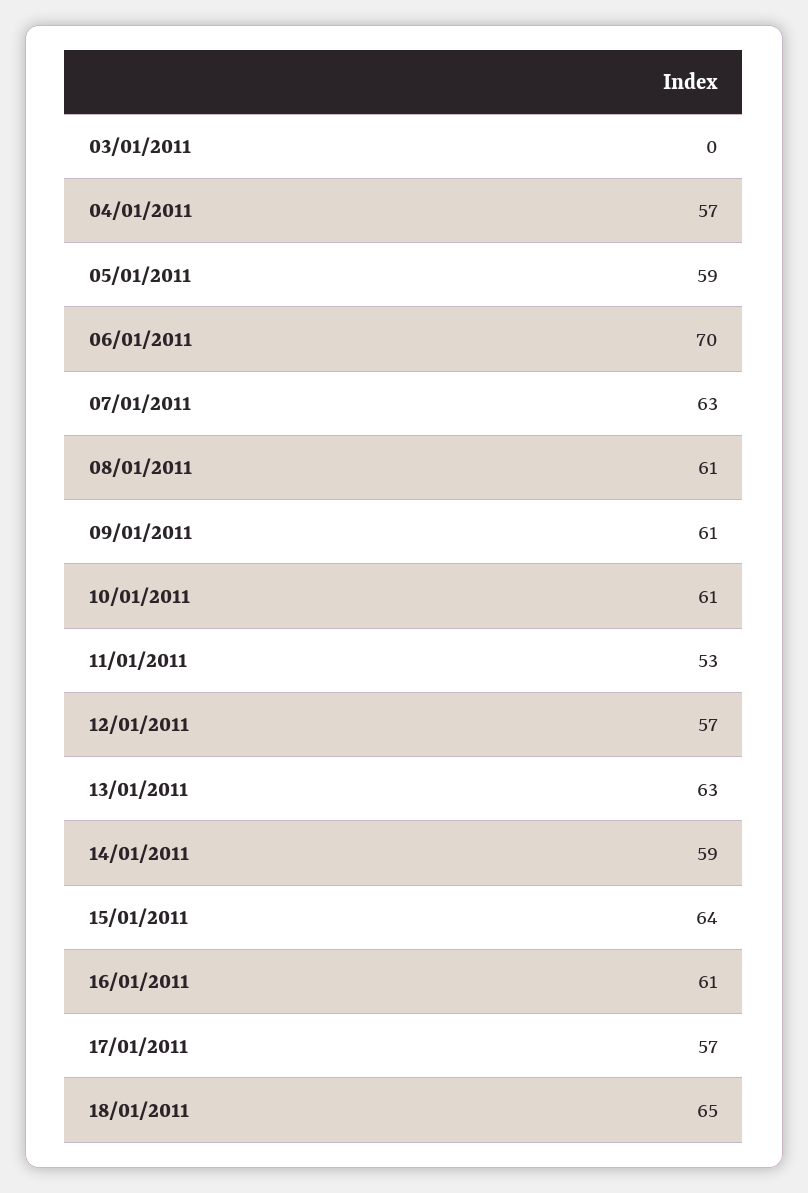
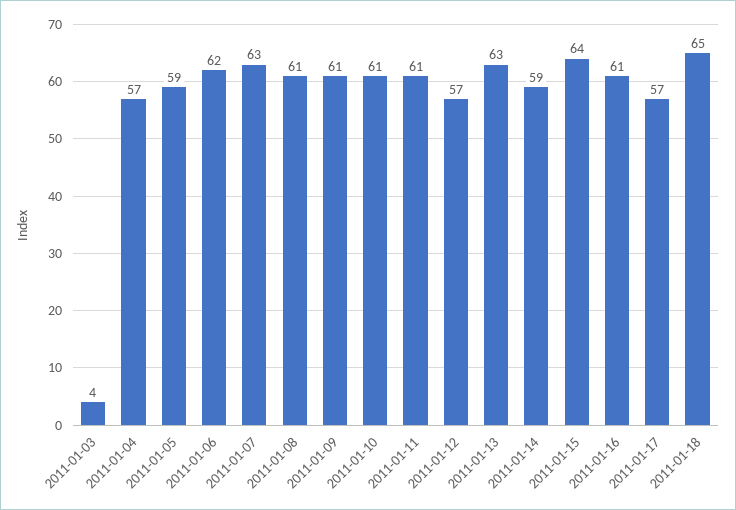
03/01/2011: 0 -> 4
06/01/2011: 70 -> 62
11/01/2011: 53 -> 61

